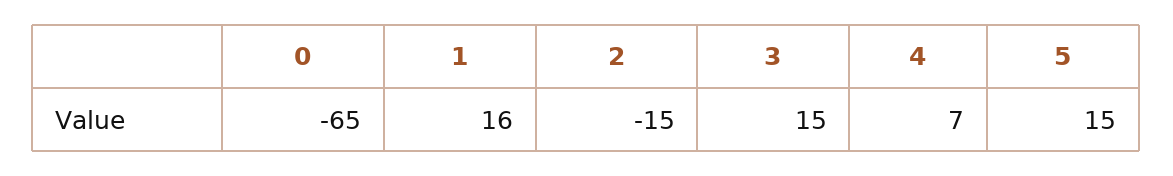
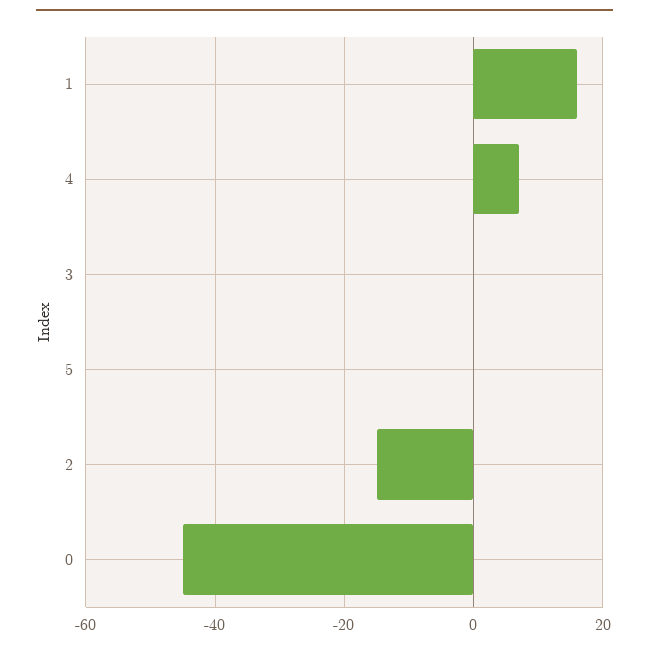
0: -65 -> -45
3: 15 -> 0
5: 15 -> 0

